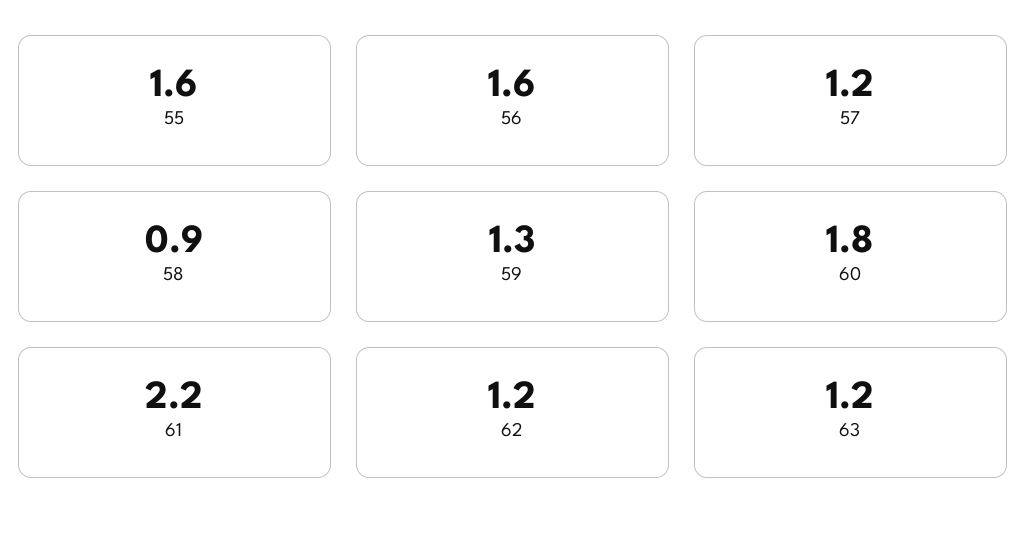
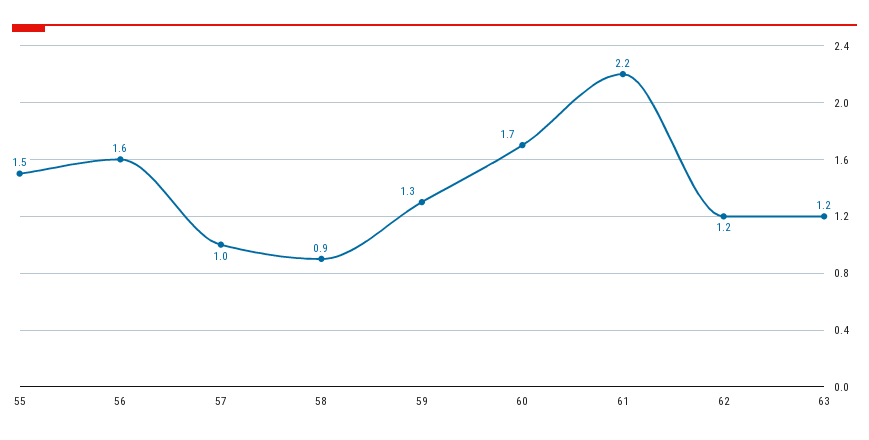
55: 1.6 -> 1.5
57: 1.2 -> 1
60: 1.8 -> 1.7

